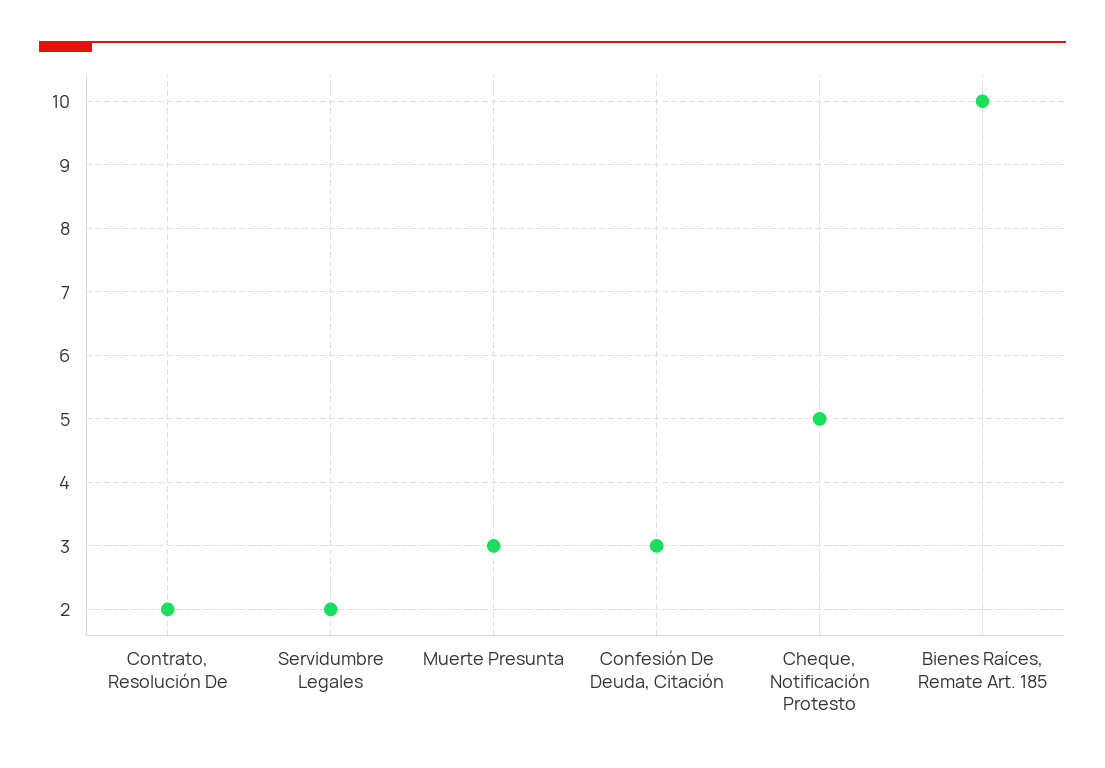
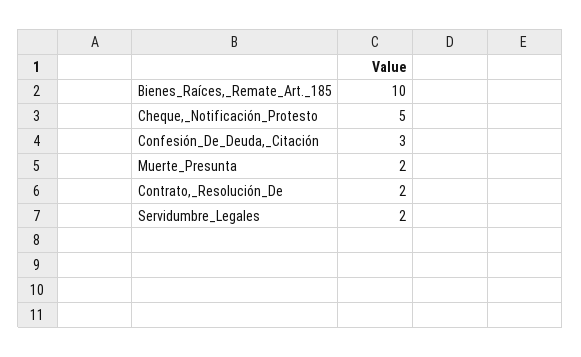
Muerte Presunta: 3 -> 2

